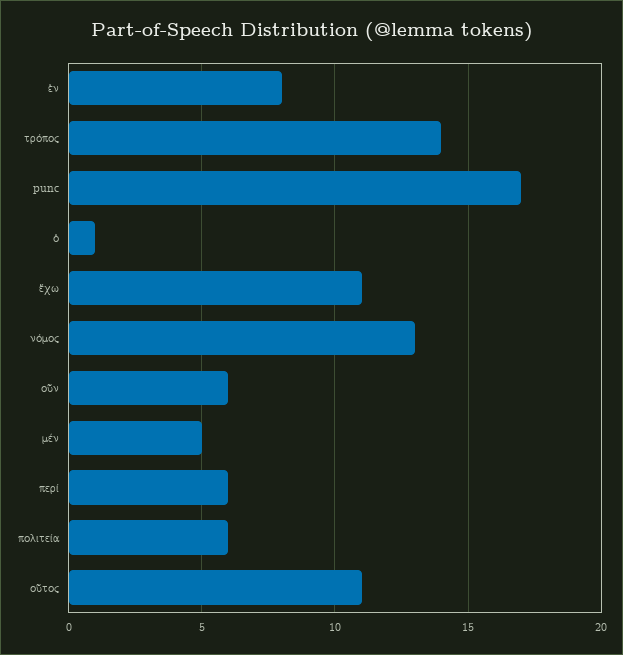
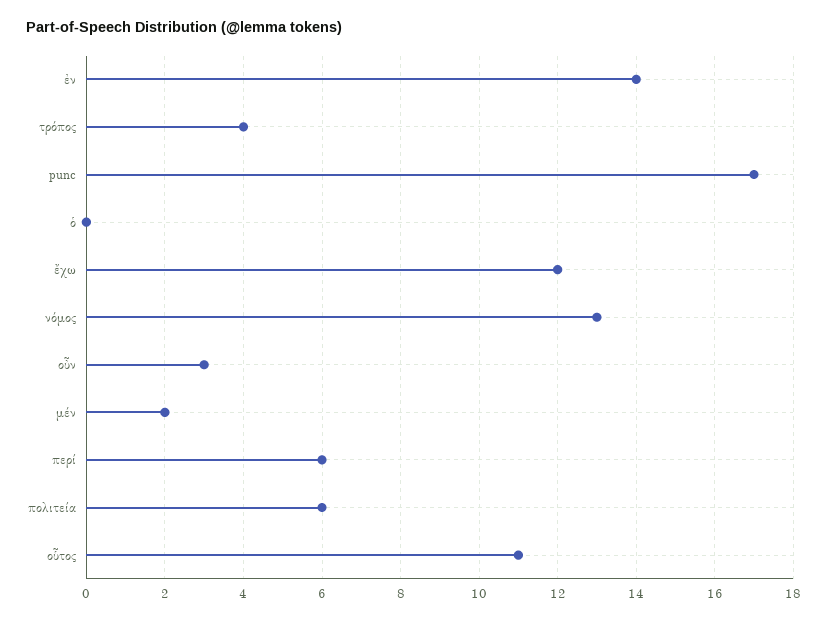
ἐν: 8 -> 14
τρόπος: 14 -> 4
ὁ: 1 -> 0
ἔχω: 11 -> 12
οὖν: 6 -> 3
μέν: 5 -> 2

